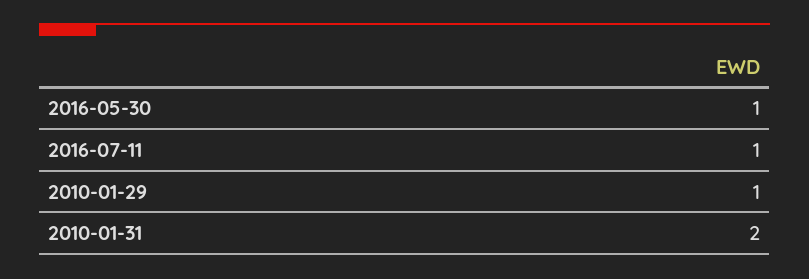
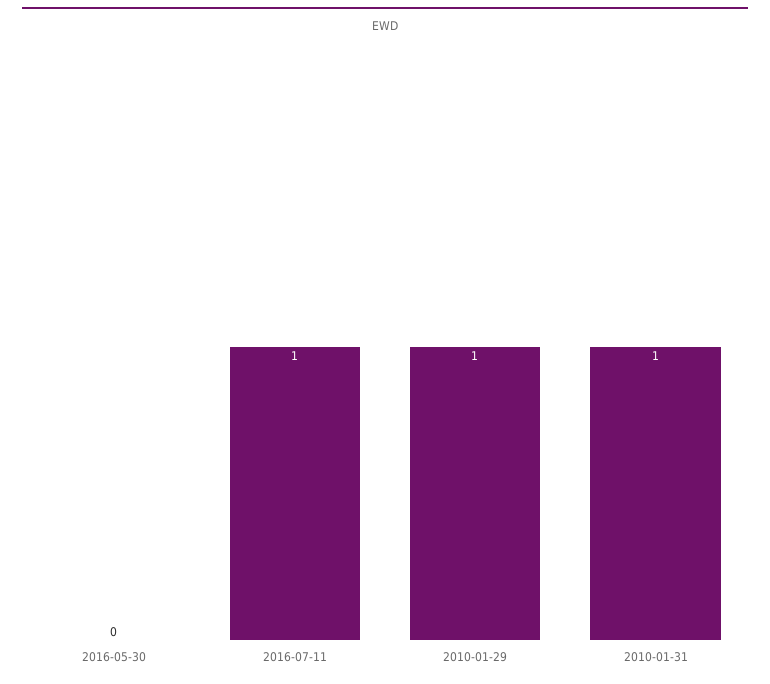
2016-05-30: 1 -> 0
2010-01-31: 2 -> 1

